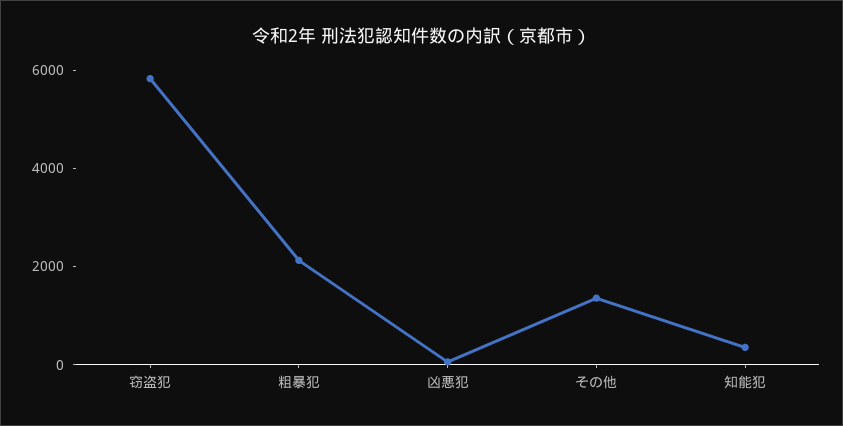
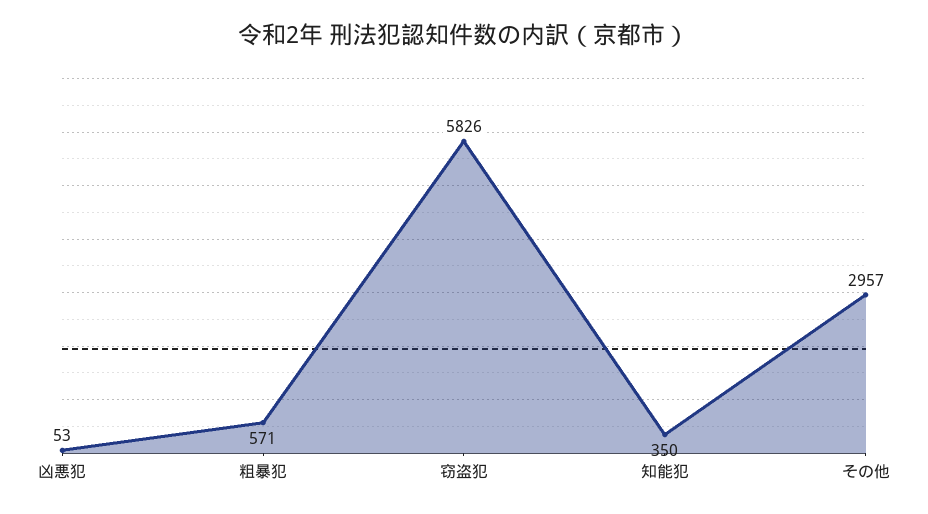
粗暴犯: 2000 -> 571
その他: 1500 -> 2957

